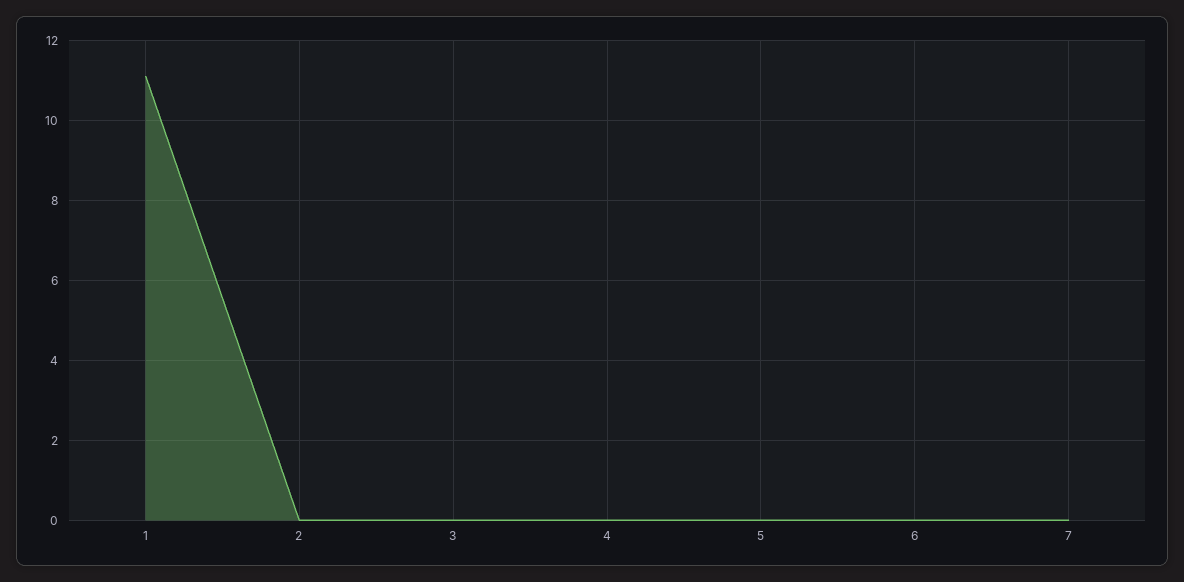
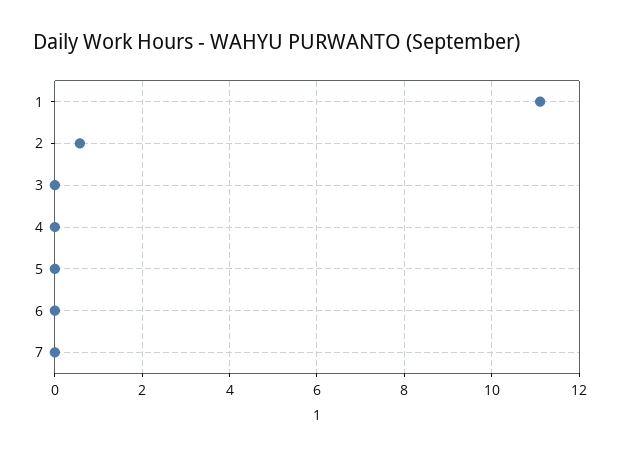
2: 0 -> 0.6

